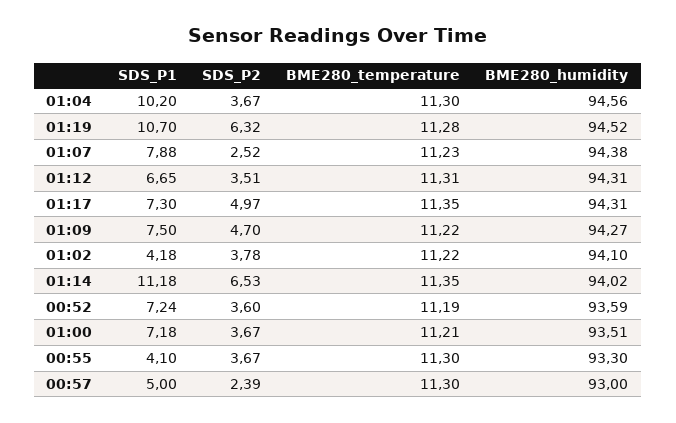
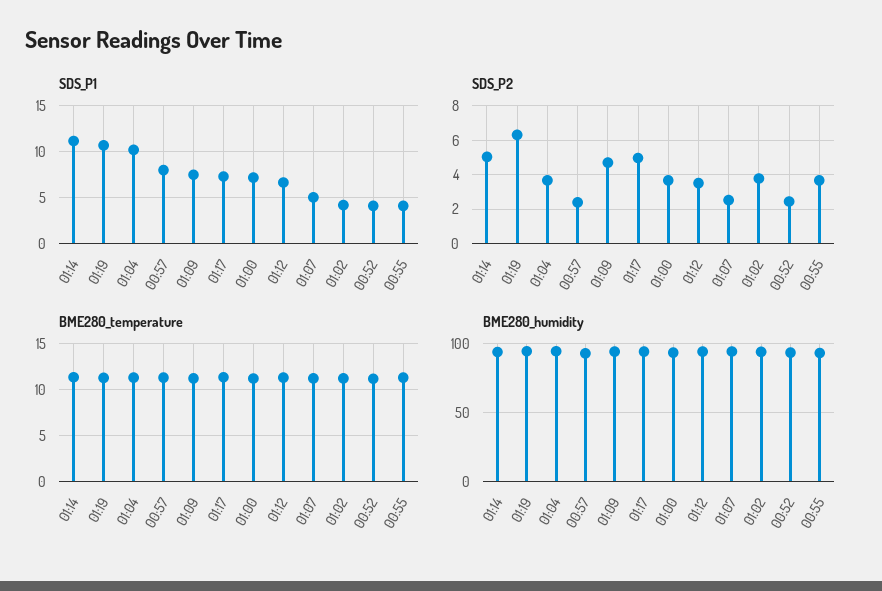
SDS_P1, 01:07: 7.88 -> 5
SDS_P2, 01:14: 6.53 -> 5
SDS_P1, 00:52: 7.24 -> 4
SDS_P2, 00:52: 3.6 -> 2.5
SDS_P1, 00:57: 5 -> 8

